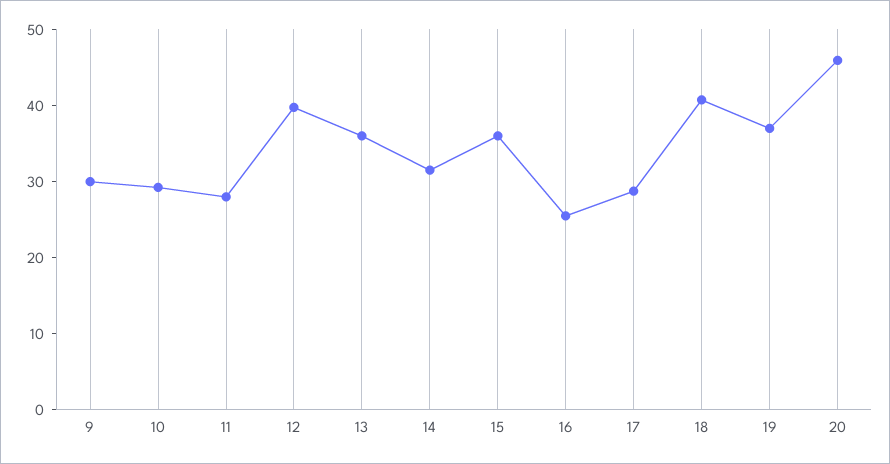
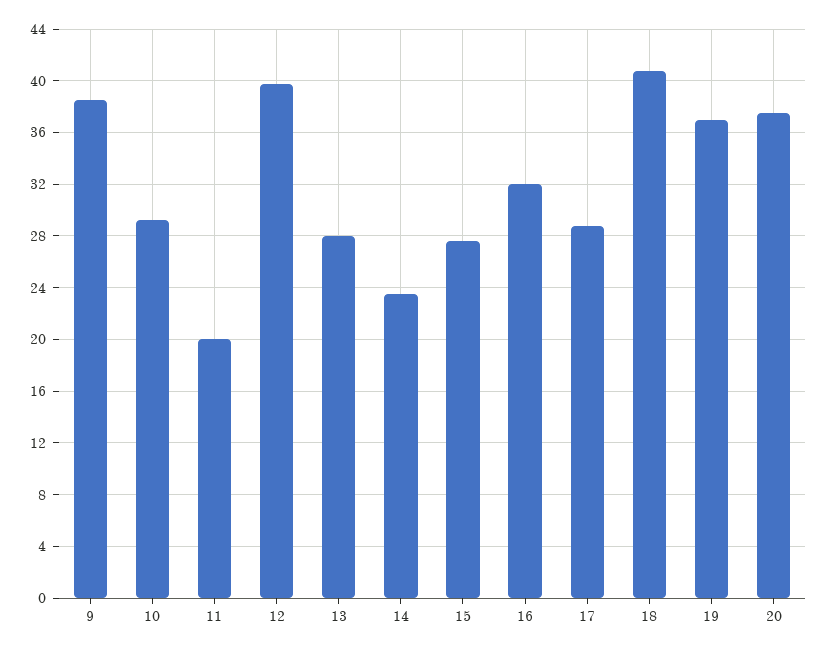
9: 30 -> 38.5
11: 28 -> 20
13: 36 -> 28
14: 32 -> 23.5
15: 36 -> 27.5
16: 26 -> 32
20: 46 -> 37.5

